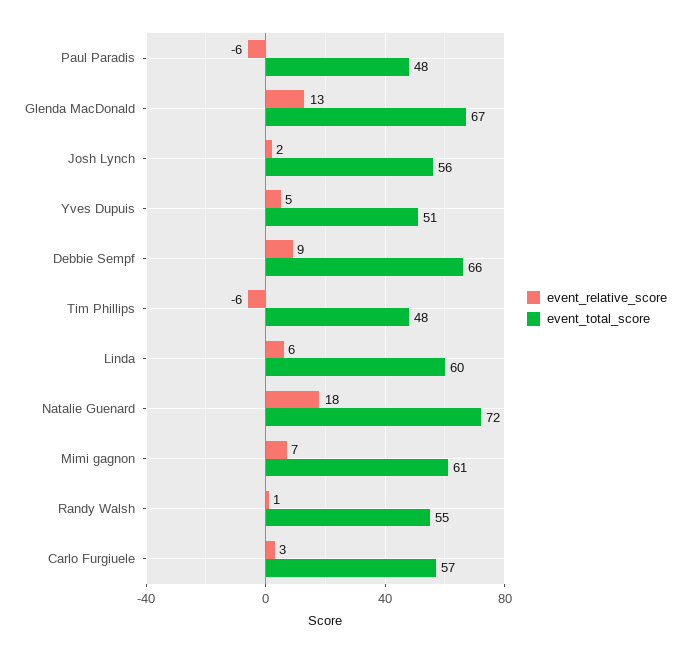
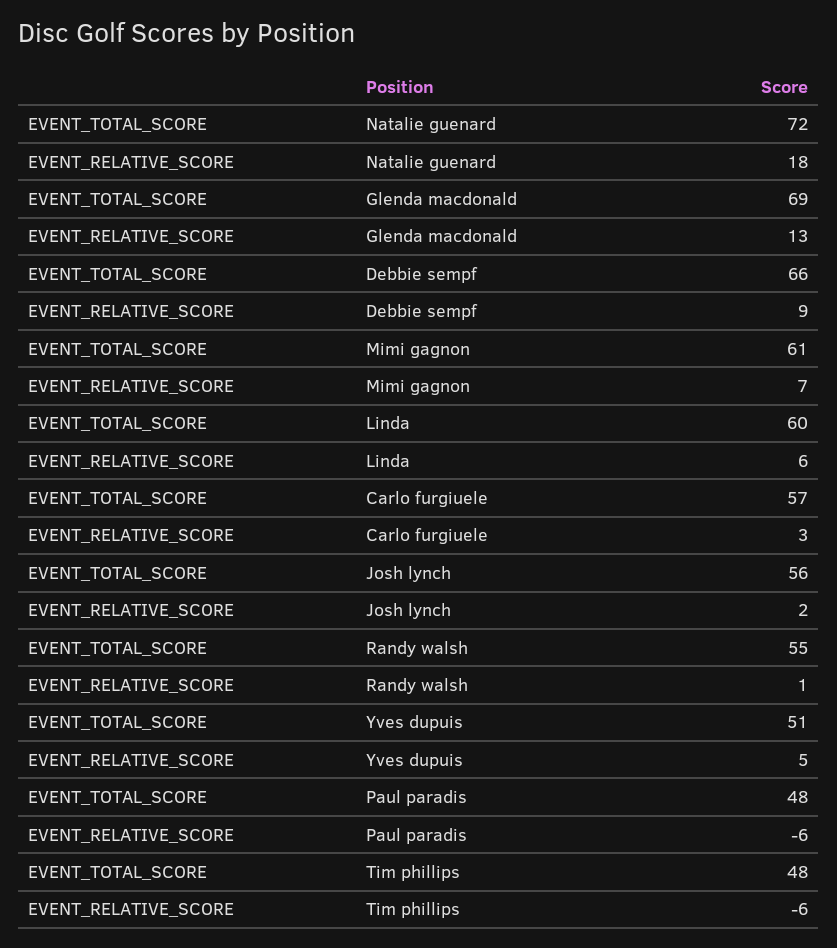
event_total_score, Glenda MacDonald: 67 -> 69

